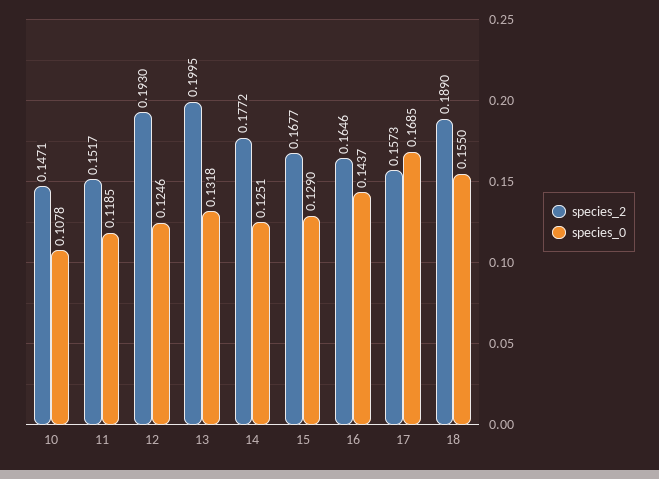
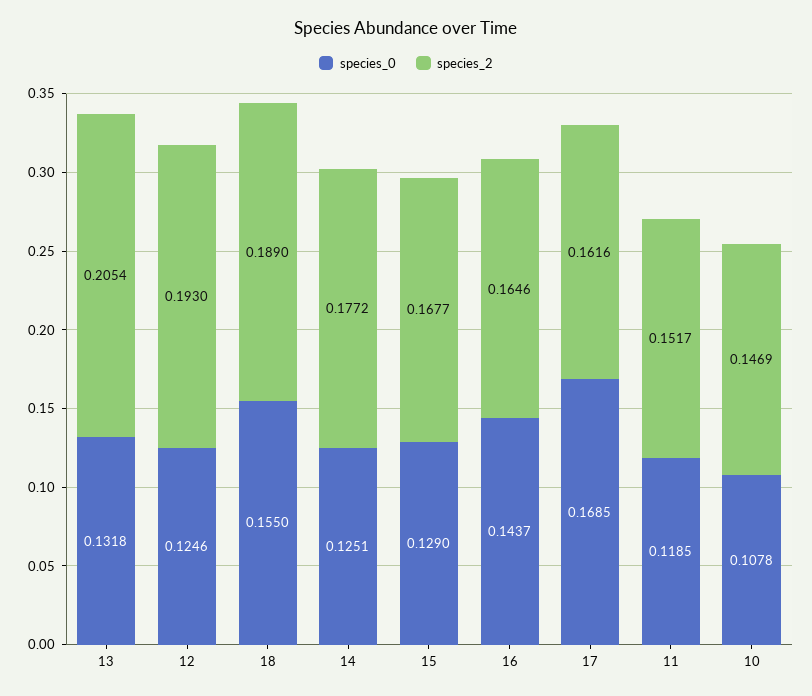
species_2, 10: 0.1471 -> 0.1469
species_2, 13: 0.1995 -> 0.2054
species_2, 17: 0.1573 -> 0.1616

